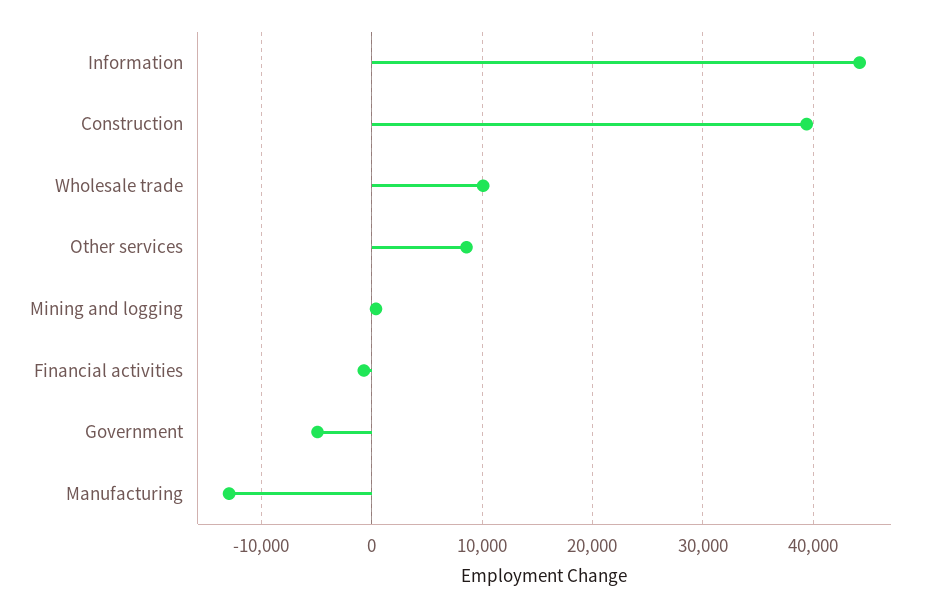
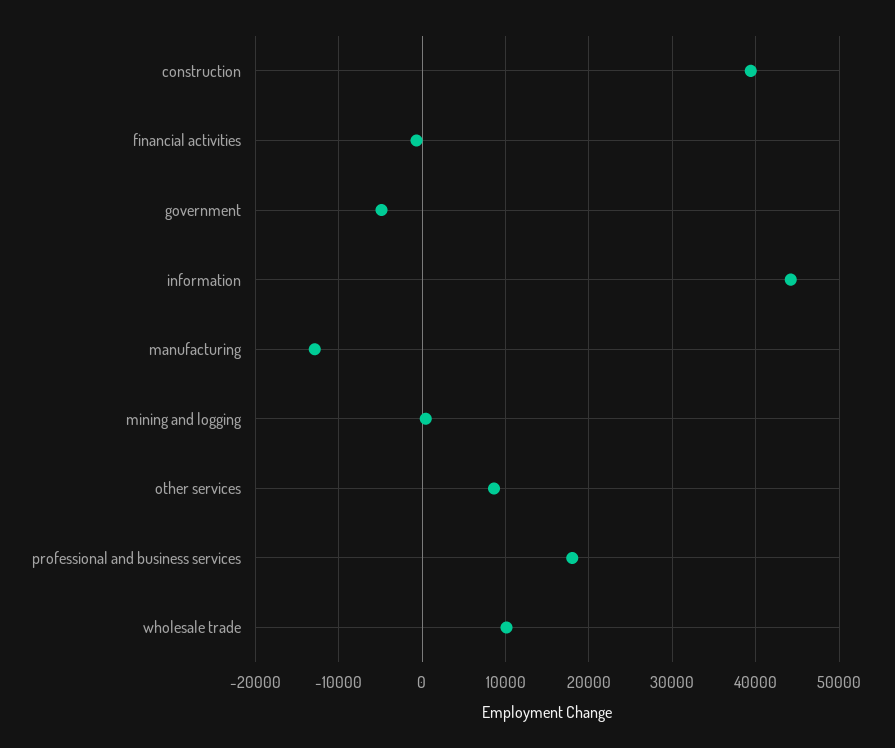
professional and business services: none -> 18000

